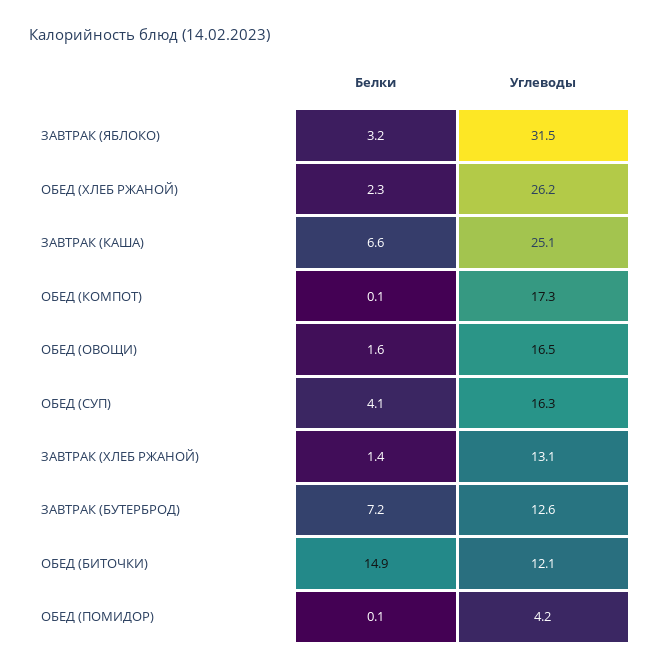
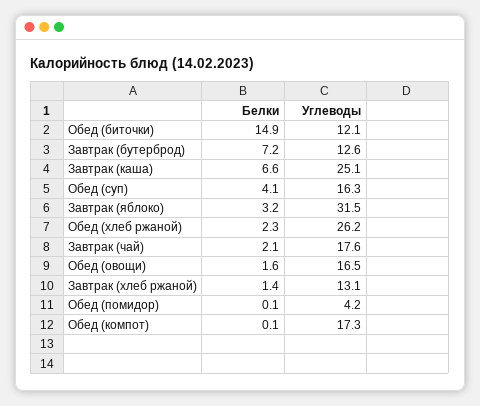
Белки, Завтрак (чай): none -> 2.1
Углеводы, Завтрак (чай): none -> 17.6

